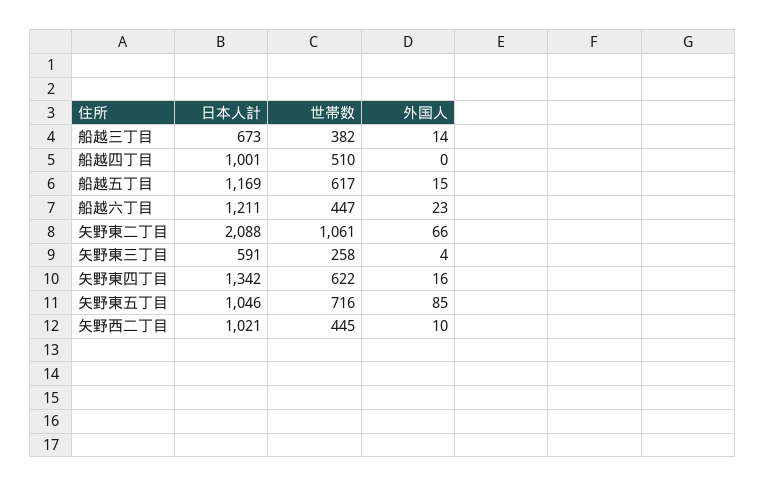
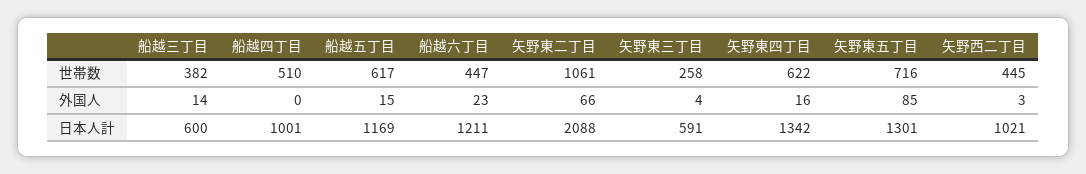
日本人計, 船越三丁目: 673 -> 600
日本人計, 矢野東五丁目: 1046 -> 1301
外国人, 矢野西二丁目: 10 -> 3

